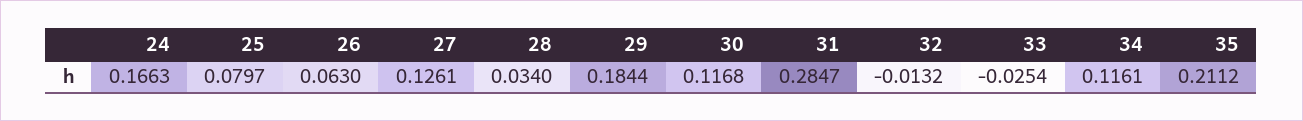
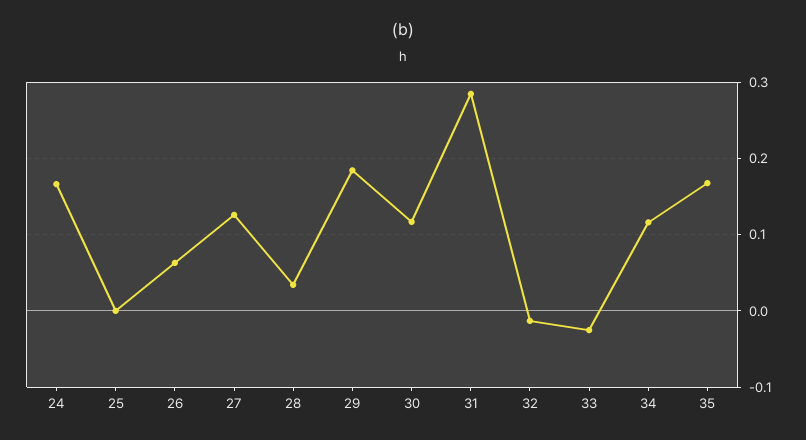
25: 0.0797 -> 0
35: 0.2112 -> 0.17

